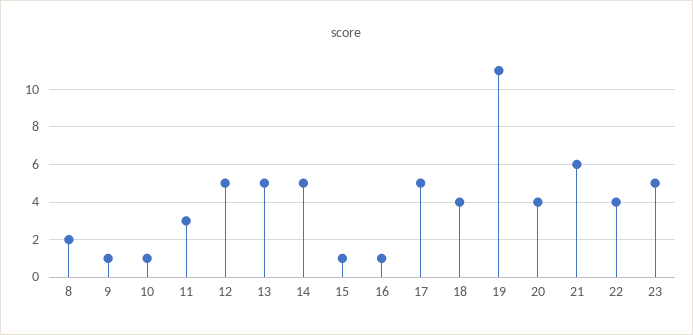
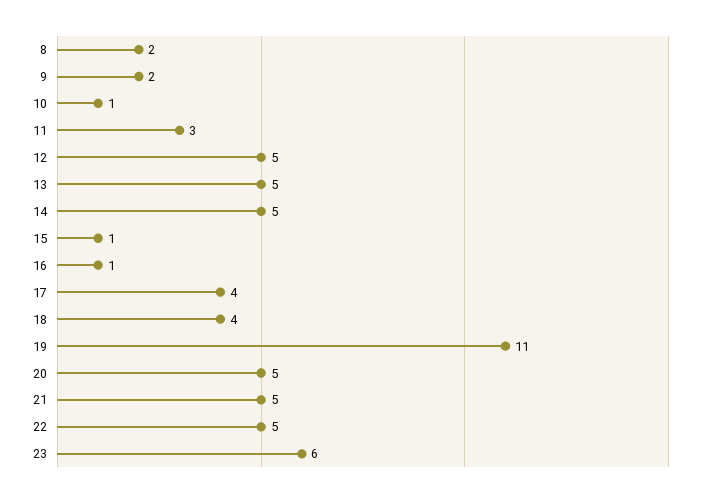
9: 1 -> 2
17: 5 -> 4
20: 4 -> 5
21: 6 -> 5
22: 4 -> 5
23: 5 -> 6

